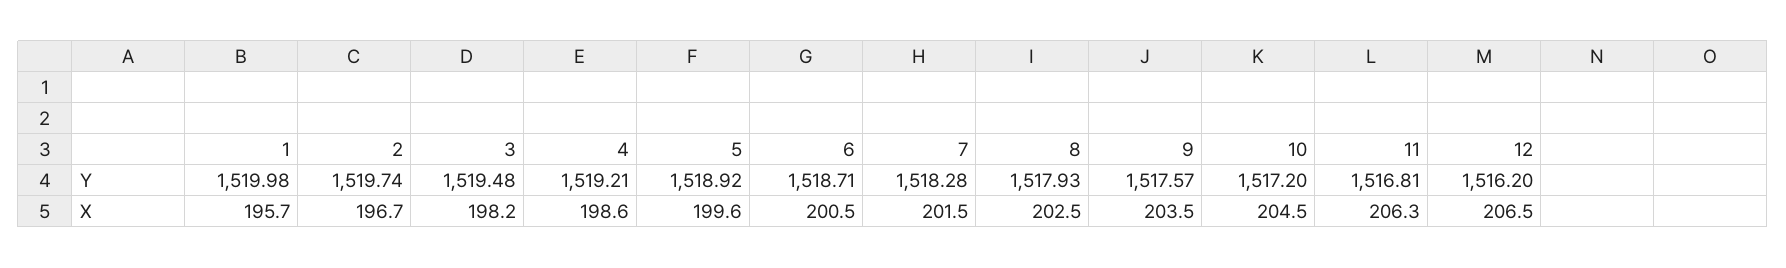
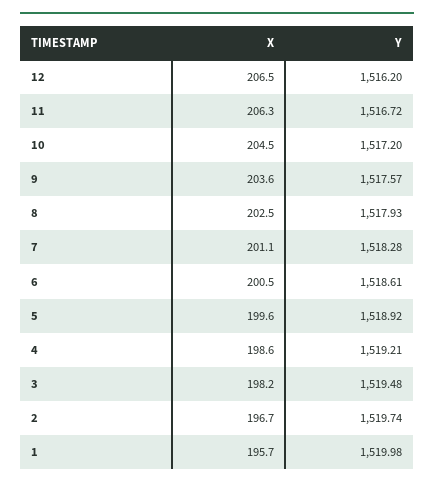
6, Y: 1518.71 -> 1518.61
11, Y: 1516.81 -> 1516.72
7, X: 201.5 -> 201.1
9, X: 203.5 -> 203.6

